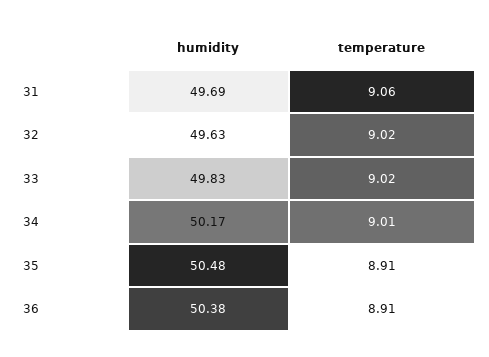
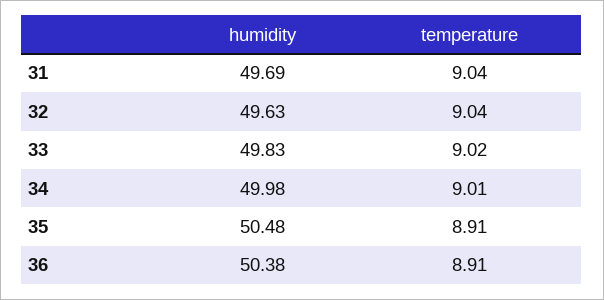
temperature, 31: 9.06 -> 9.04
temperature, 32: 9.02 -> 9.04
humidity, 34: 50.17 -> 49.98

